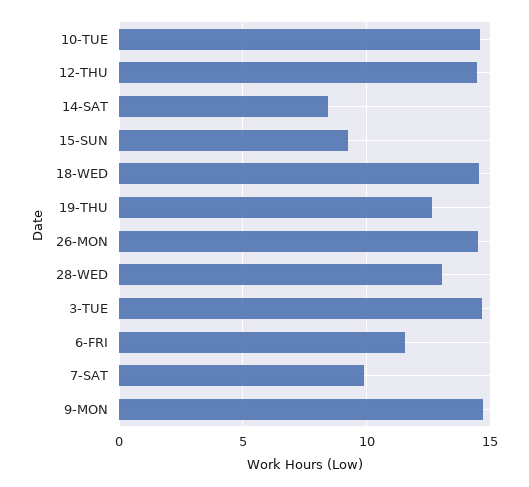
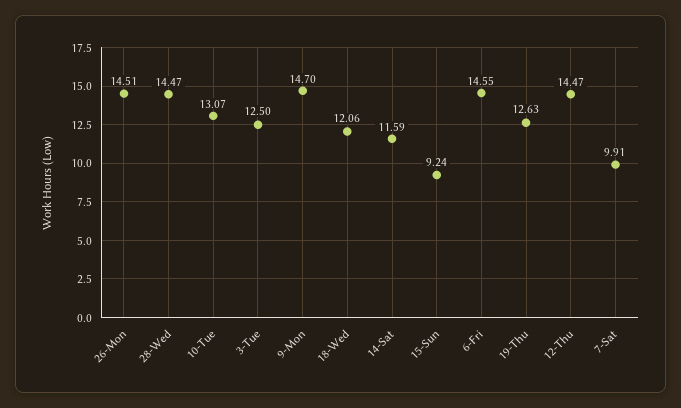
10-TUE: 14.5 -> 13.07
14-SAT: 8.5 -> 11.59
18-WED: 14.5 -> 12.06
28-WED: 13 -> 14.47
3-TUE: 14.5 -> 12.5
6-FRI: 11.5 -> 14.55

